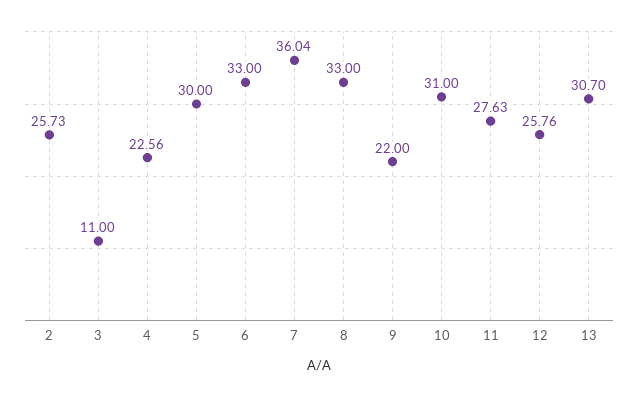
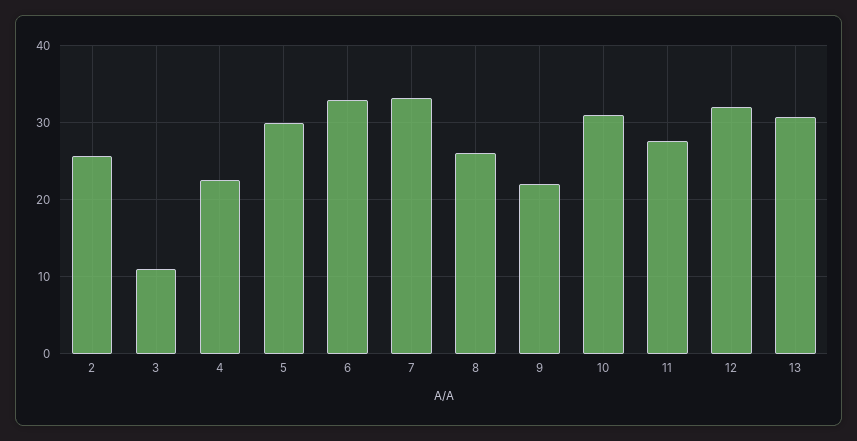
7: 36.04 -> 33
8: 33 -> 26
12: 25.76 -> 32

